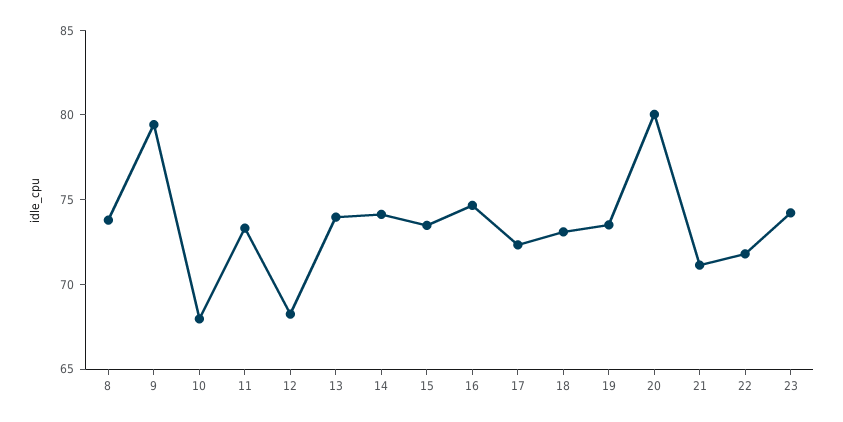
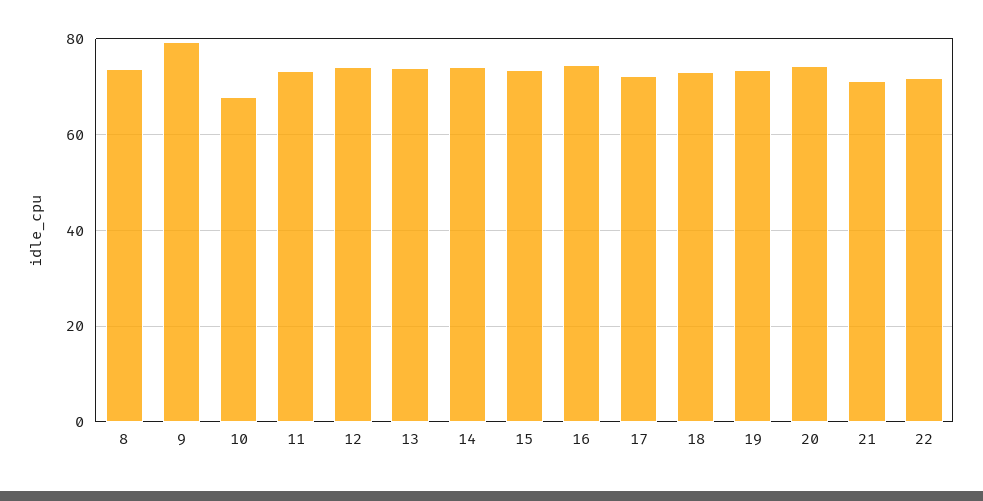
12: 68 -> 74
20: 80 -> 74
23: 74 -> none

